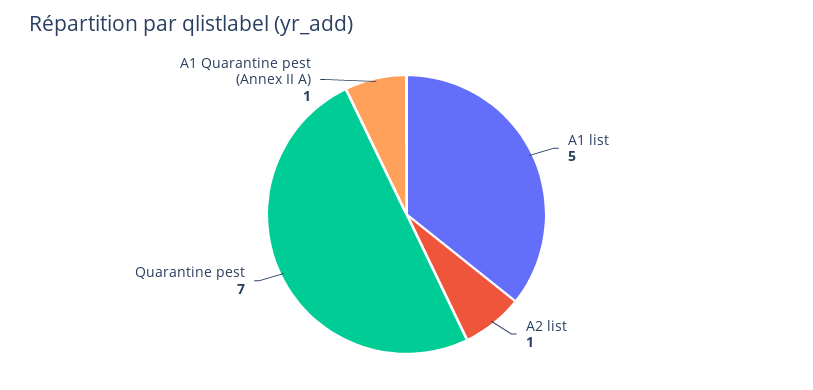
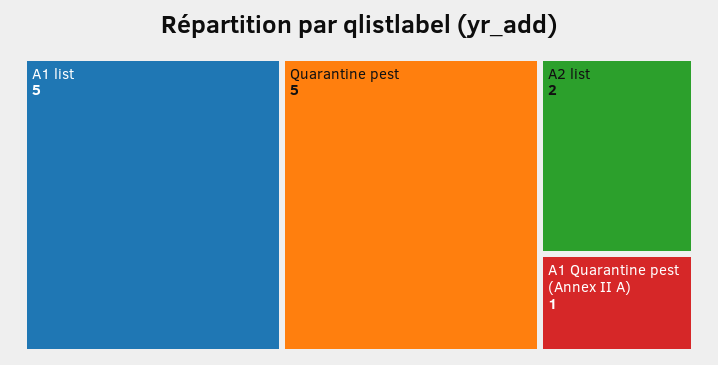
A2 list: 1 -> 2
Quarantine pest: 7 -> 5

